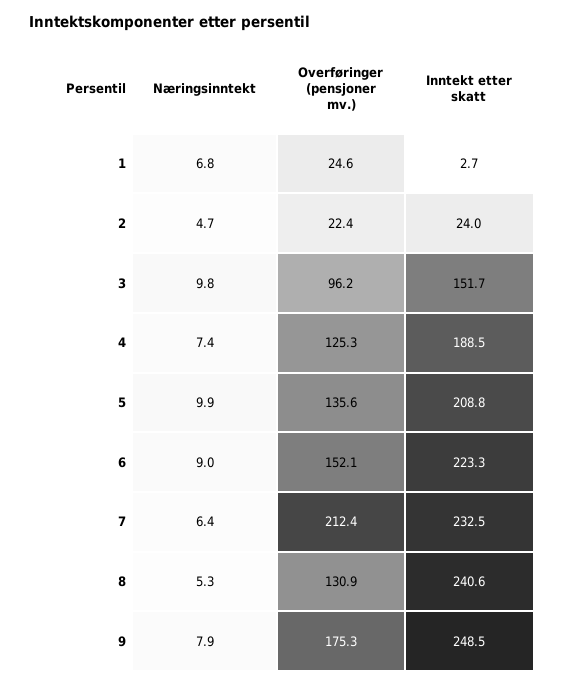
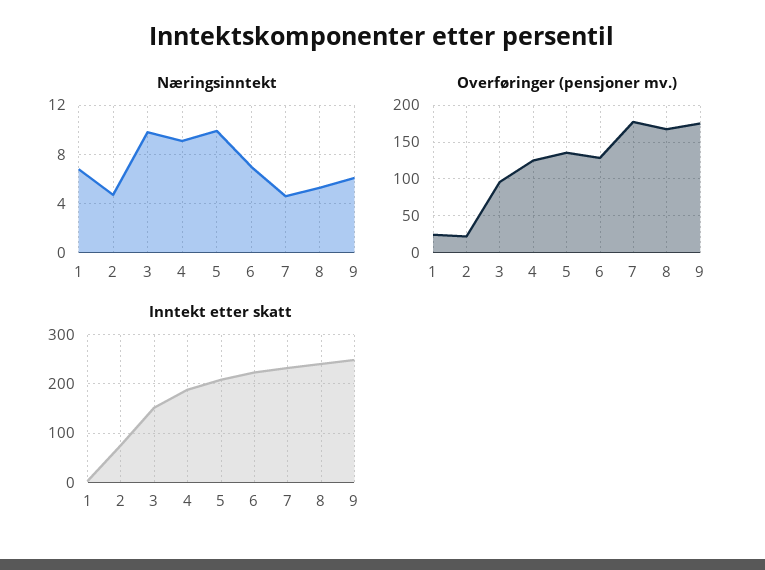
Inntekt etter skatt, 2: 24 -> 80
Næringsinntekt, 4: 7.4 -> 9
Næringsinntekt, 6: 9 -> 7
Overføringer (pensjoner mv.), 6: 152.1 -> 130
Næringsinntekt, 7: 6.4 -> 4.5
Overføringer (pensjoner mv.), 7: 212.4 -> 180
Overføringer (pensjoner mv.), 8: 130.9 -> 170
Næringsinntekt, 9: 7.9 -> 6

